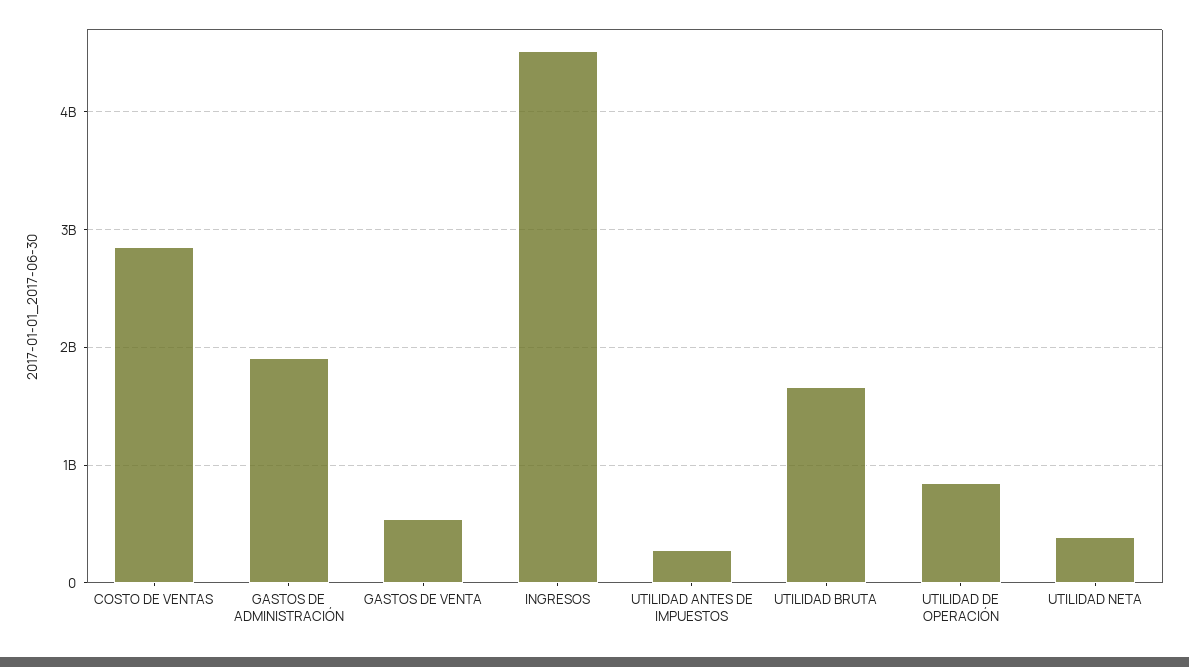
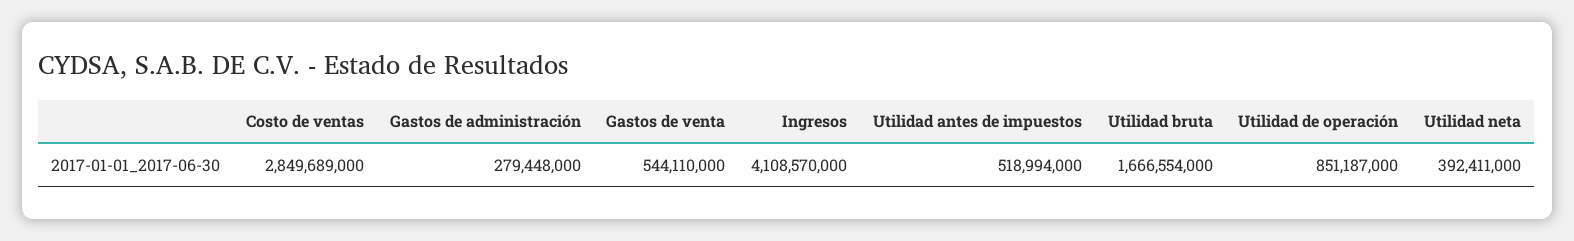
GASTOS DE ADMINISTRACIÓN: 1900000000 -> 279448000
INGRESOS: 4500000000 -> 4108570000
UTILIDAD ANTES DE IMPUESTOS: 300000000 -> 518994000

